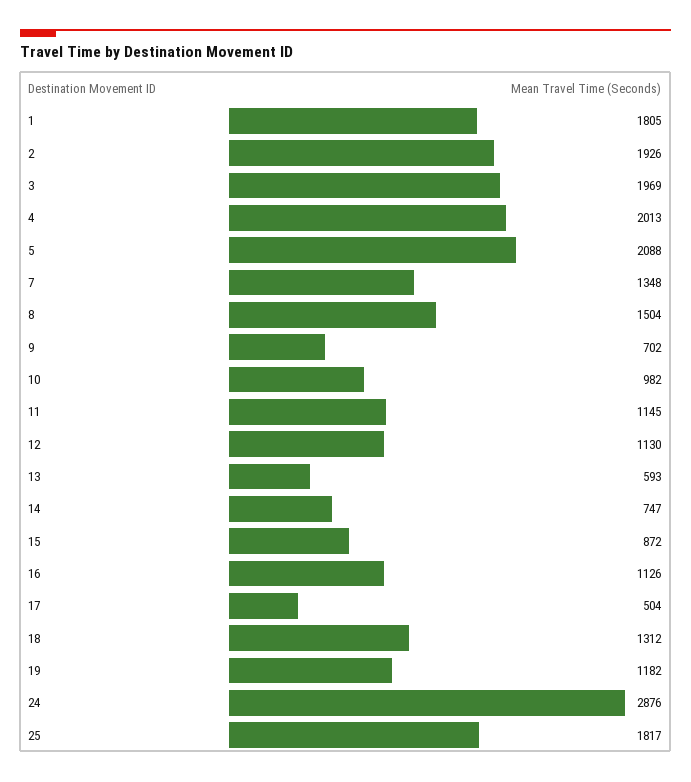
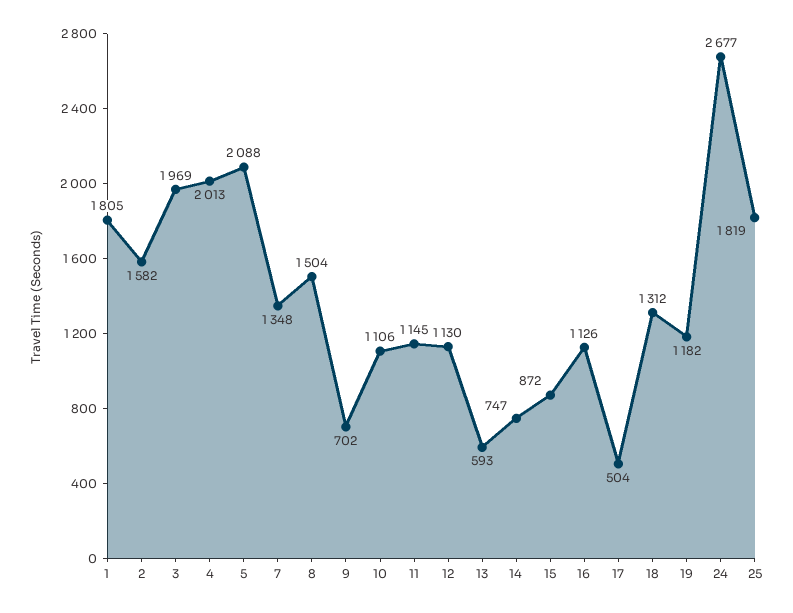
2: 1926 -> 1582
10: 982 -> 1106
24: 2876 -> 2677
25: 1817 -> 1819

